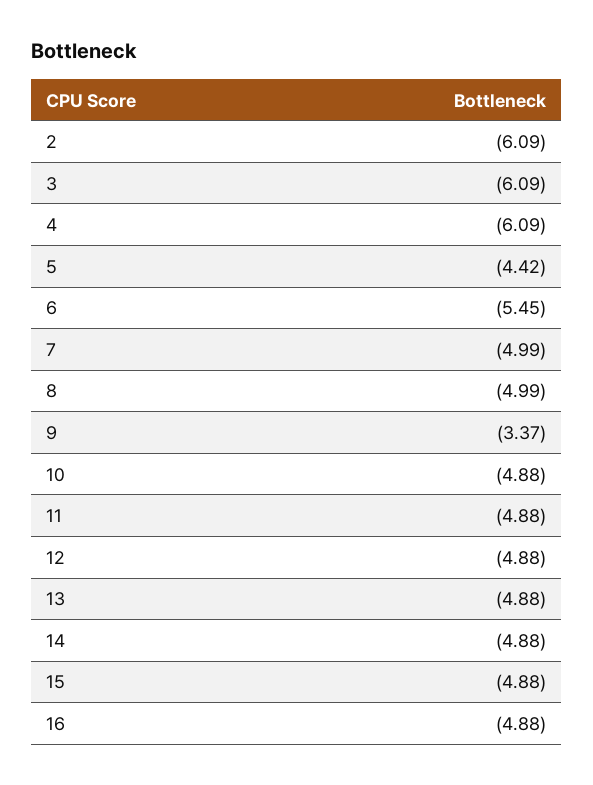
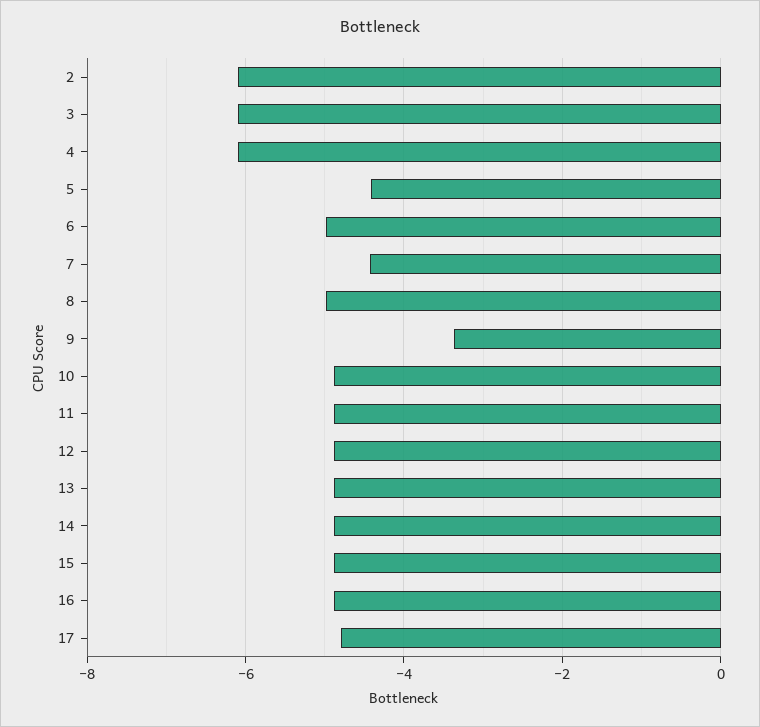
6: -5.45 -> -5
7: -4.99 -> -4.4
17: none -> -4.8

